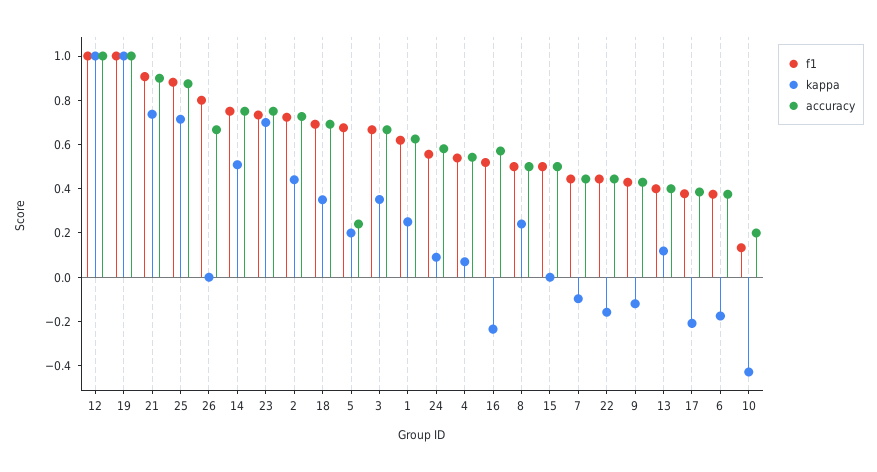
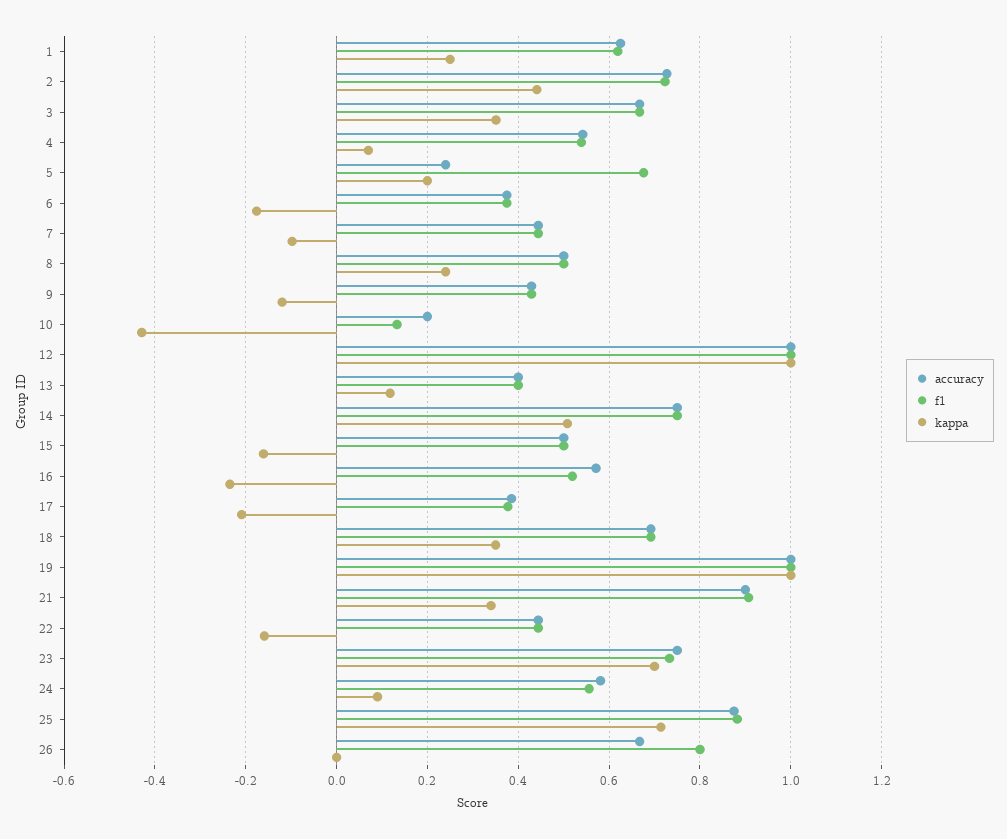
kappa, 21: 0.75 -> 0.34
kappa, 15: 0 -> -0.16

